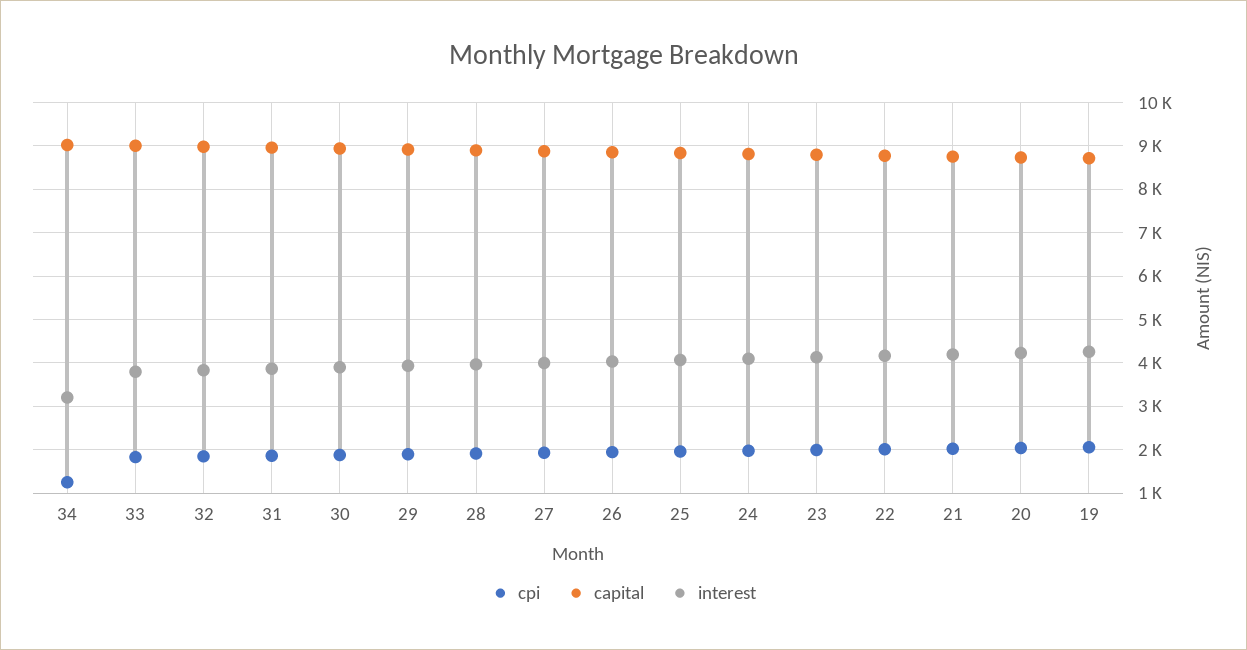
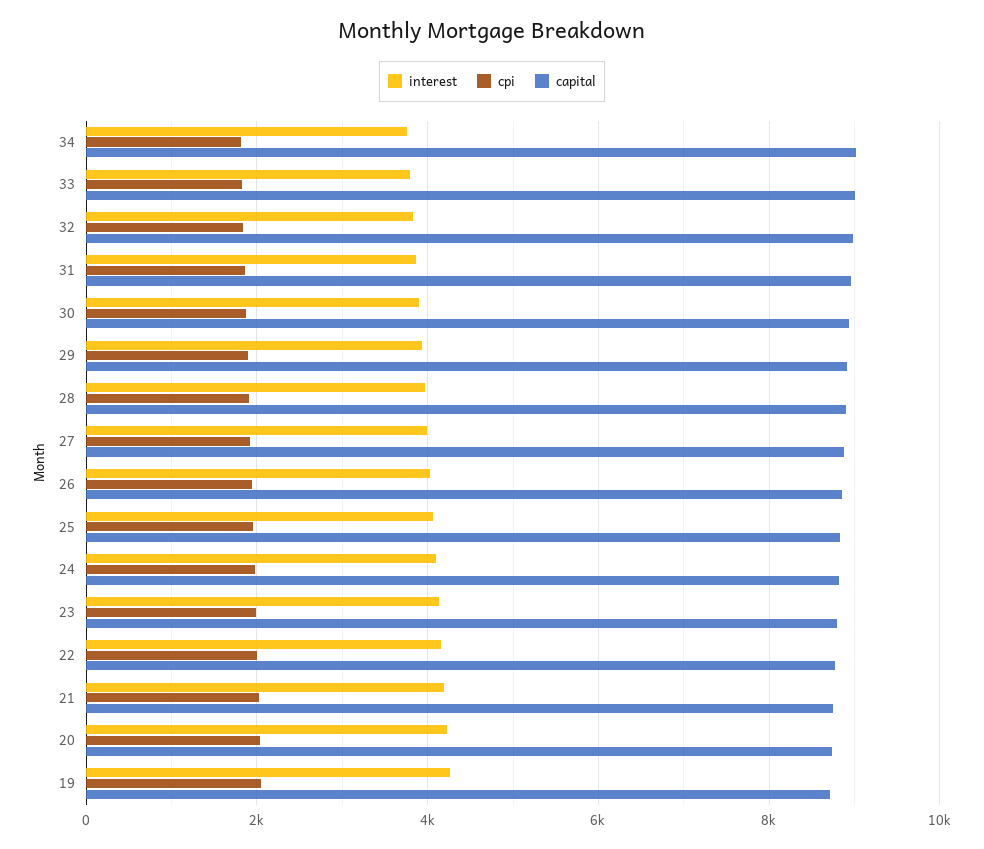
cpi, 34: 1200 -> 1800
interest, 34: 3200 -> 3800

